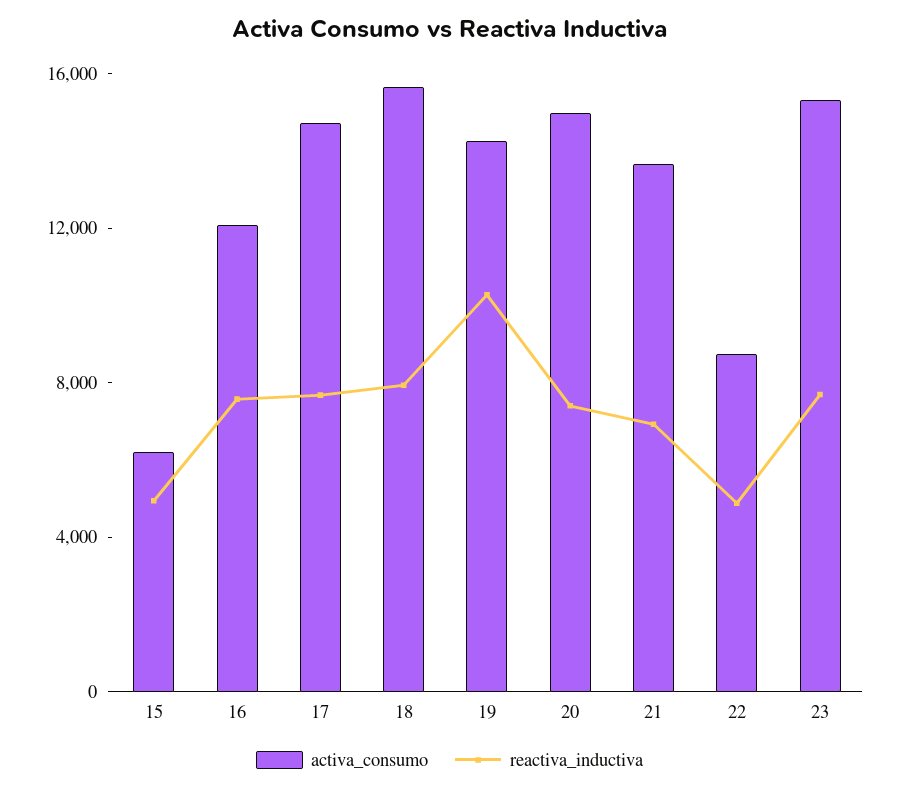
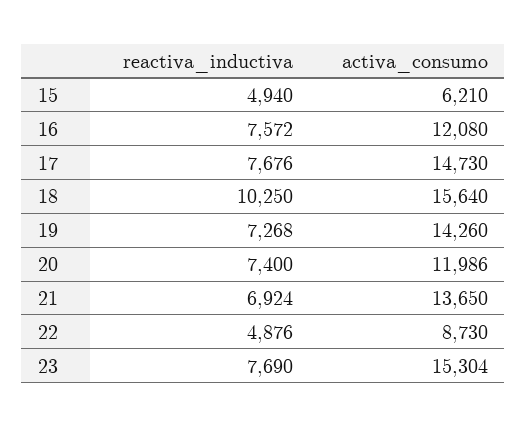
reactiva_inductiva, 18: 8000 -> 10250
reactiva_inductiva, 19: 10000 -> 7268
activa_consumo, 20: 15000 -> 11986

